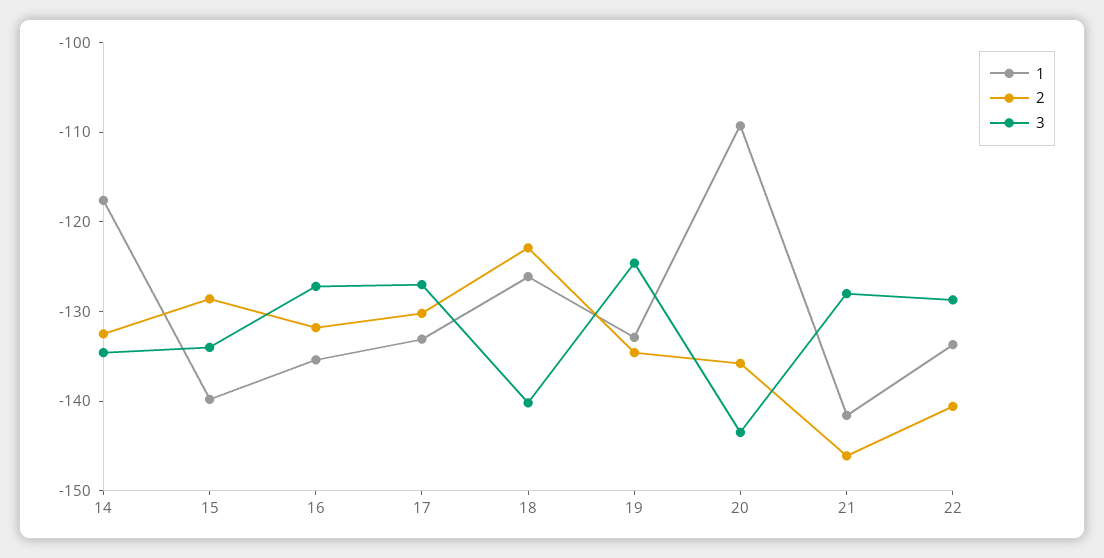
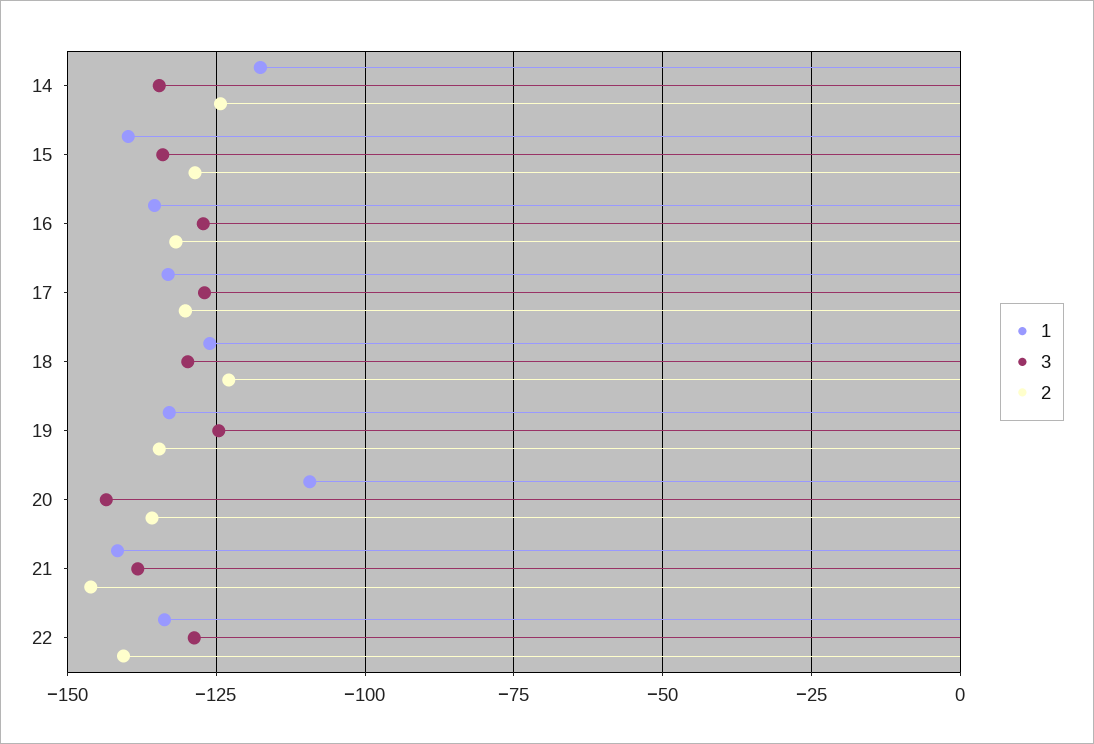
2, 14: -132 -> -125
3, 18: -140 -> -130
3, 21: -128 -> -137.5

